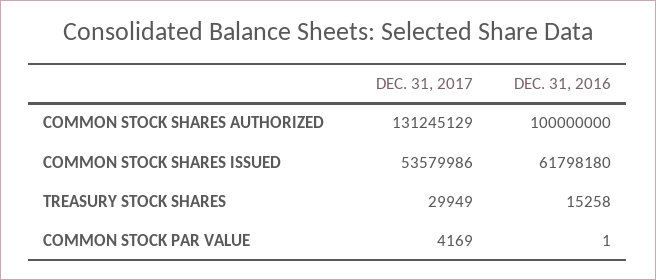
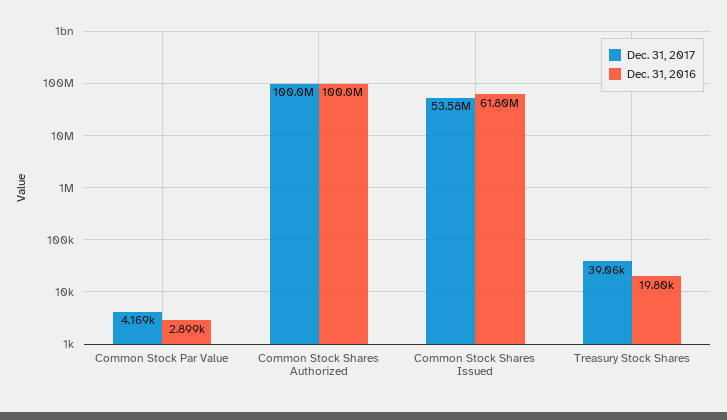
DEC. 31, 2017, COMMON STOCK SHARES AUTHORIZED: 131245129 -> 100000000
DEC. 31, 2017, TREASURY STOCK SHARES: 29949 -> 39060
DEC. 31, 2016, TREASURY STOCK SHARES: 15258 -> 19800
DEC. 31, 2016, COMMON STOCK PAR VALUE: 1 -> 2899

